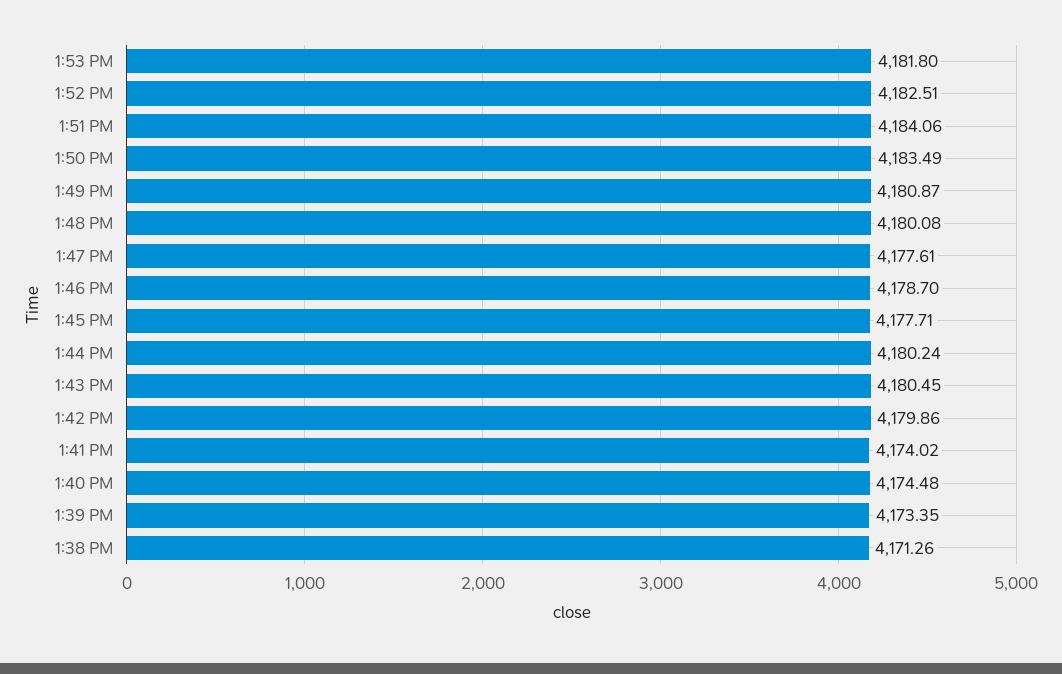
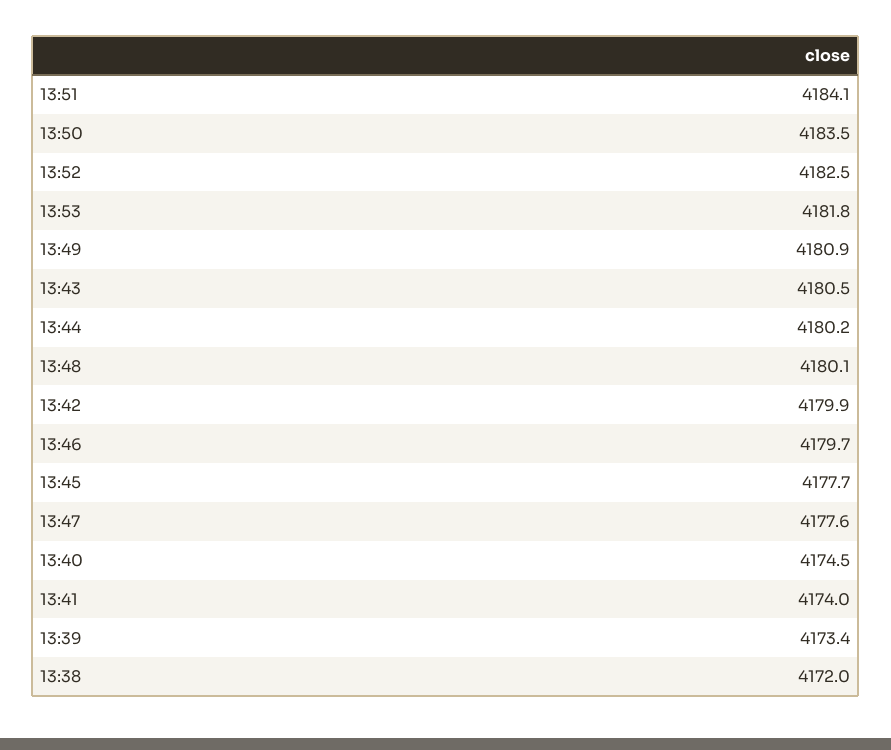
1:46 PM: 4178.7 -> 4179.7
1:38 PM: 4171.26 -> 4172

